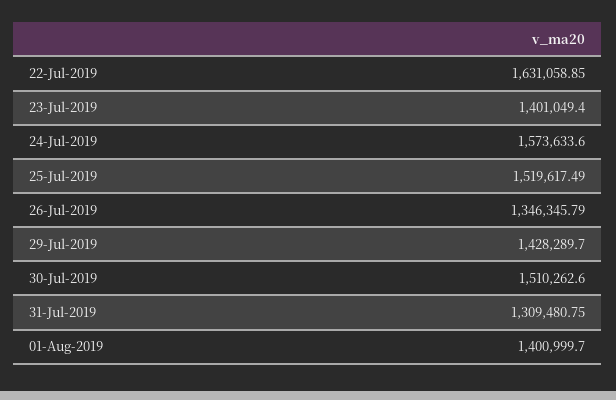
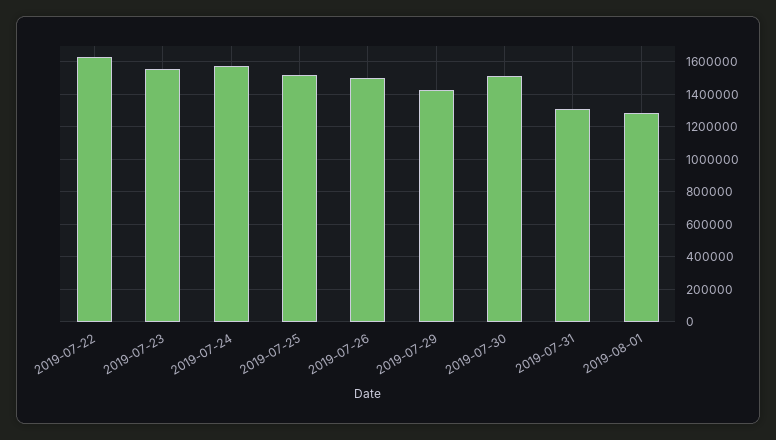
23-Jul-2019: 1401049.4 -> 1550000
26-Jul-2019: 1346345.79 -> 1500000
01-Aug-2019: 1400999.7 -> 1300000

